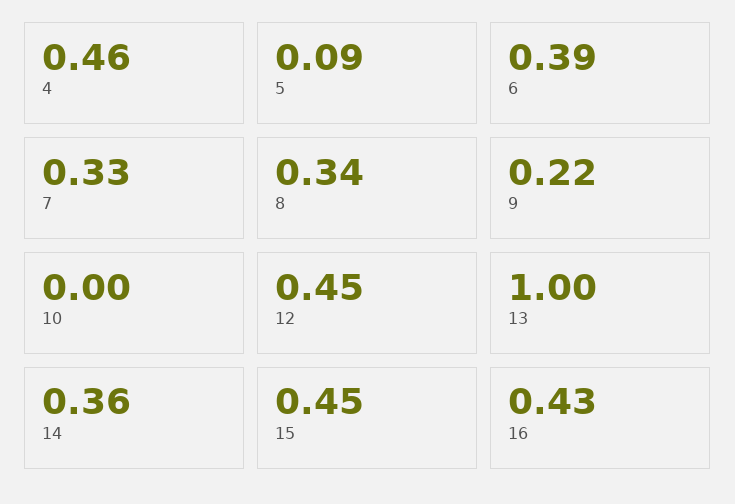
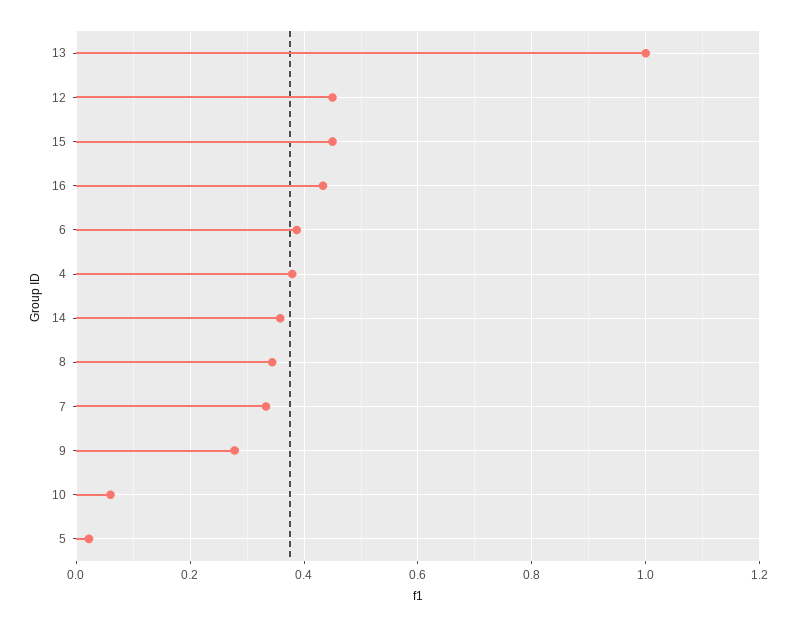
4: 0.46 -> 0.38
5: 0.09 -> 0.02
9: 0.22 -> 0.28
10: 0 -> 0.06

